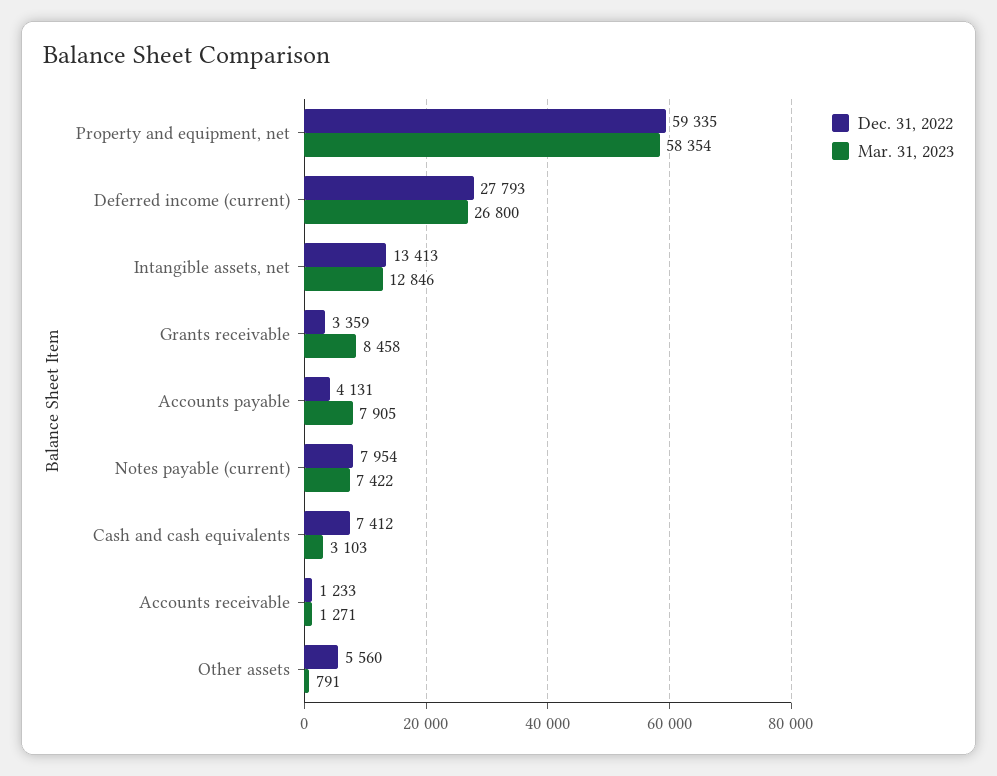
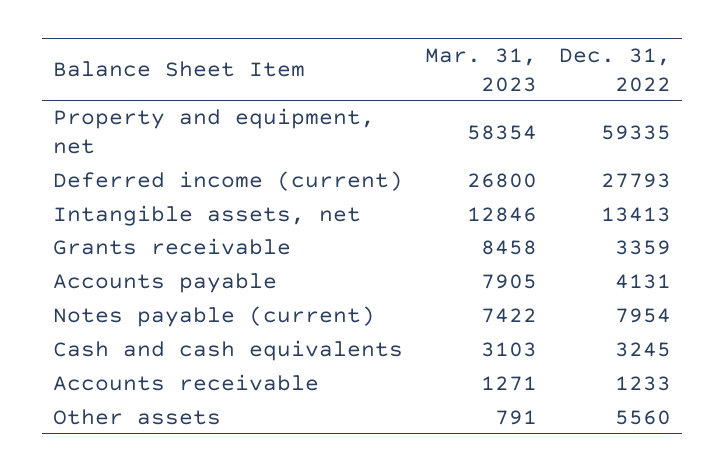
Dec. 31, 2022, Cash and cash equivalents: 7412 -> 3245

